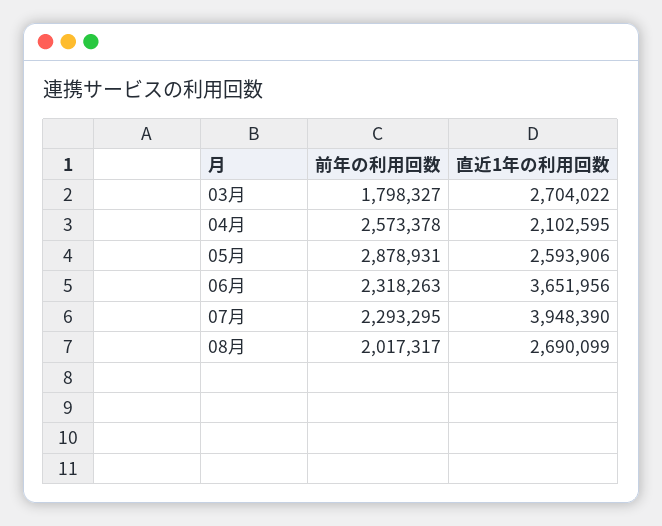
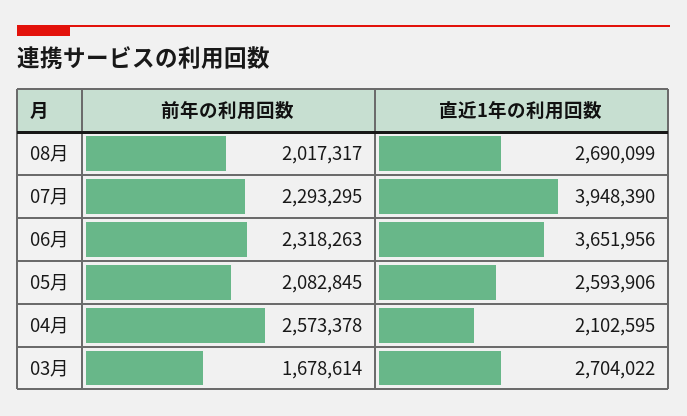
前年の利用回数, 03月: 1798327 -> 1678614
前年の利用回数, 05月: 2878931 -> 2082845

